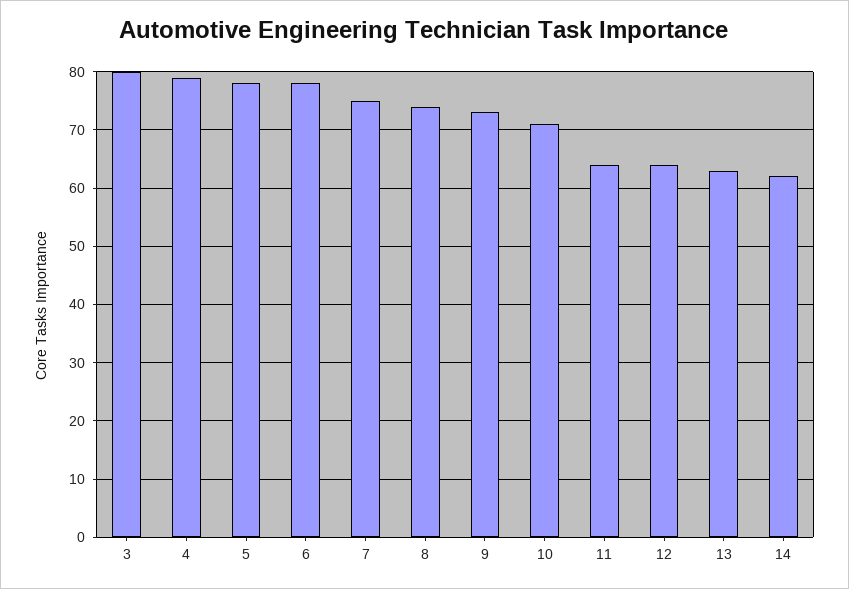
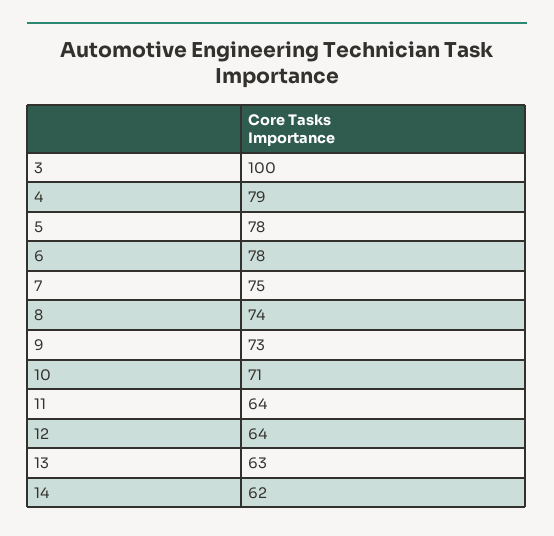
3: 80 -> 100

